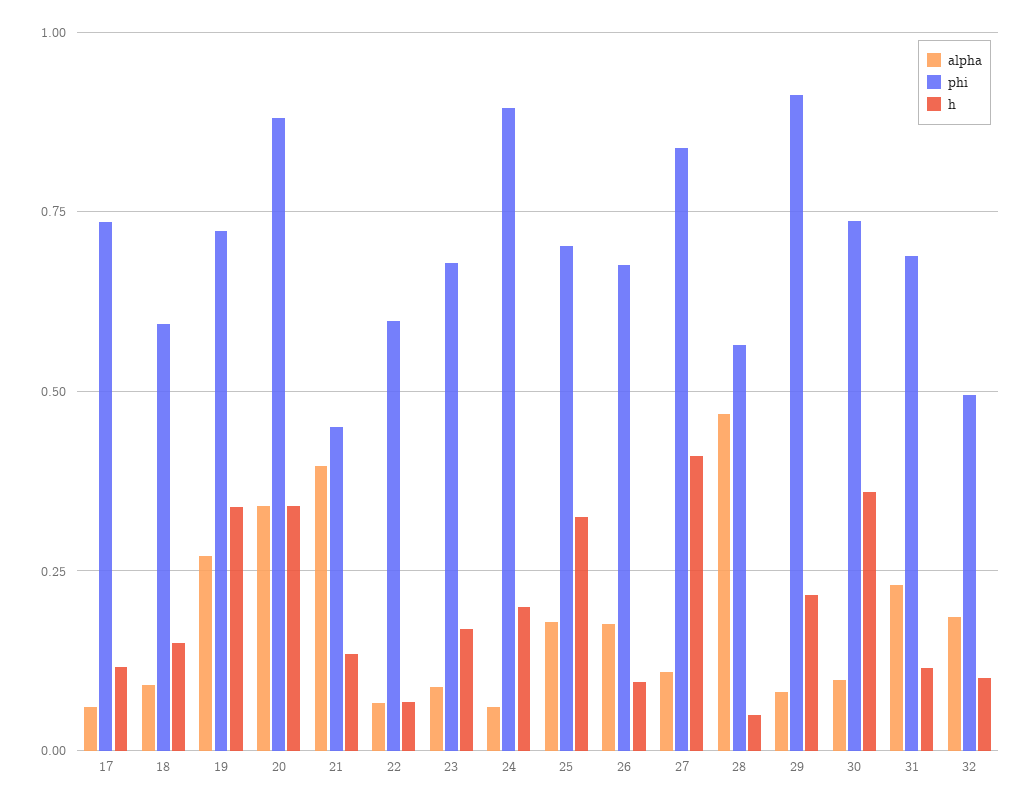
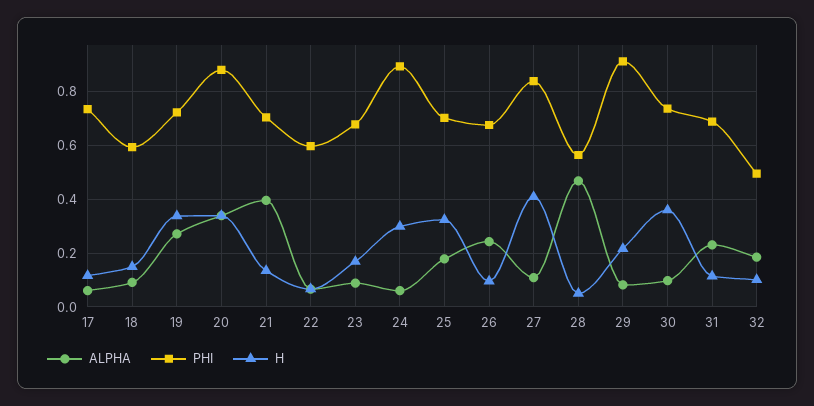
phi, 21: 0.45 -> 0.7
h, 24: 0.2 -> 0.3
alpha, 26: 0.175 -> 0.25

